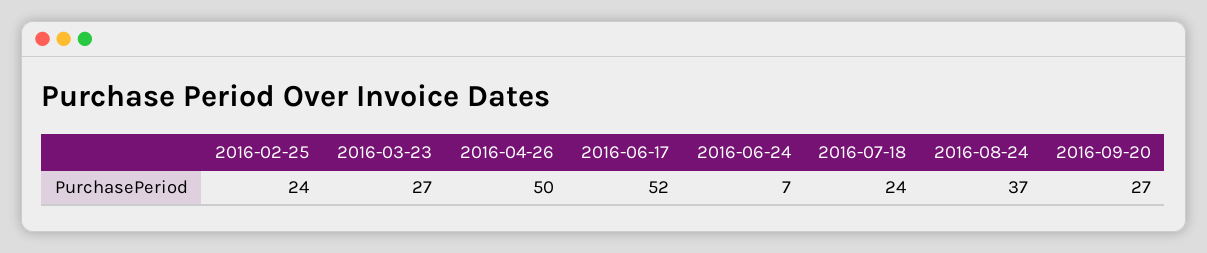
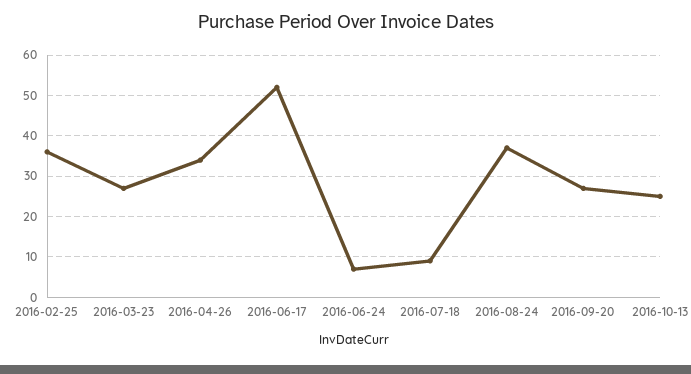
2016-02-25: 24 -> 35
2016-04-26: 50 -> 35
2016-07-18: 24 -> 10
2016-10-13: none -> 25

